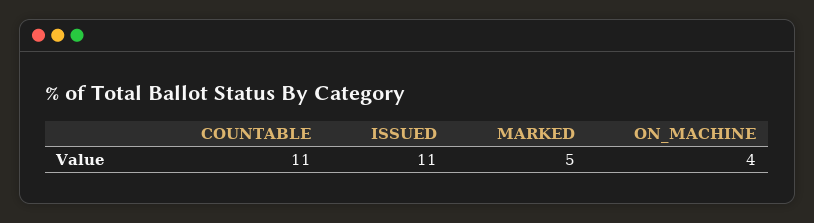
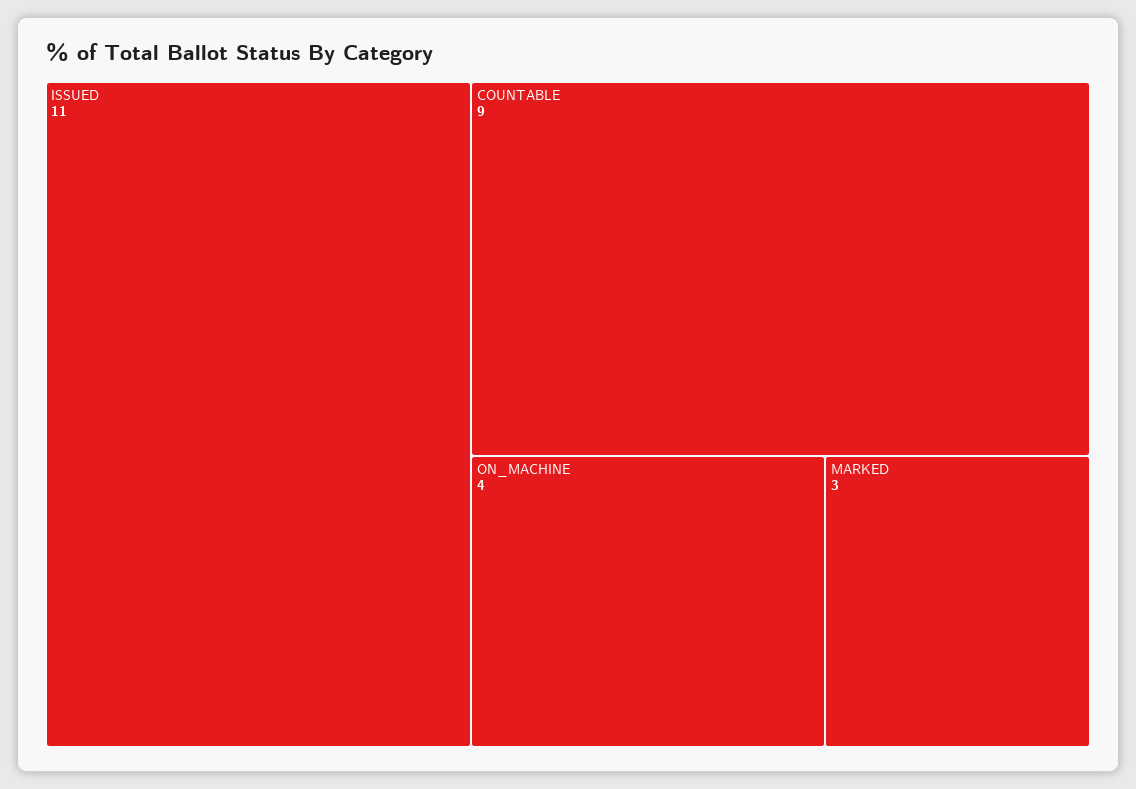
COUNTABLE: 11 -> 9
MARKED: 5 -> 3

